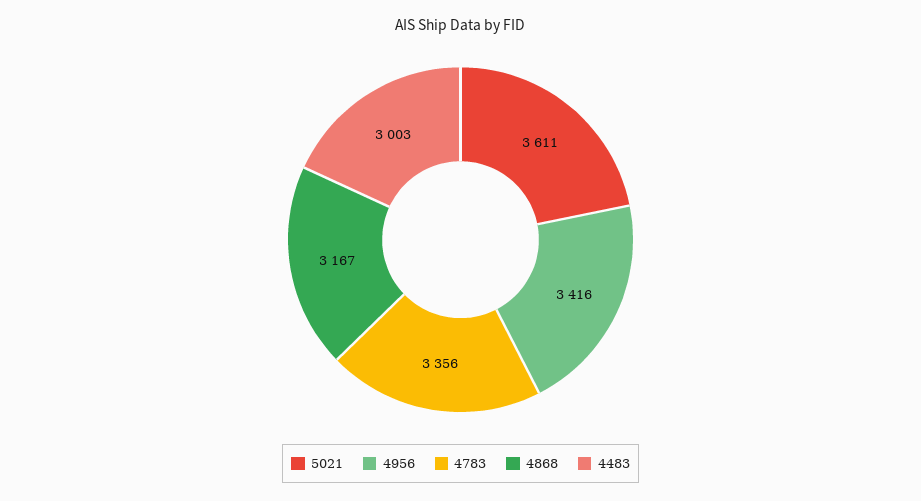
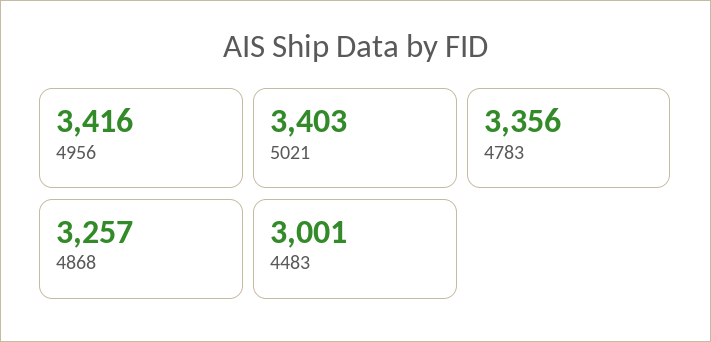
5021: 3611 -> 3403
4868: 3167 -> 3257
4483: 3003 -> 3001

